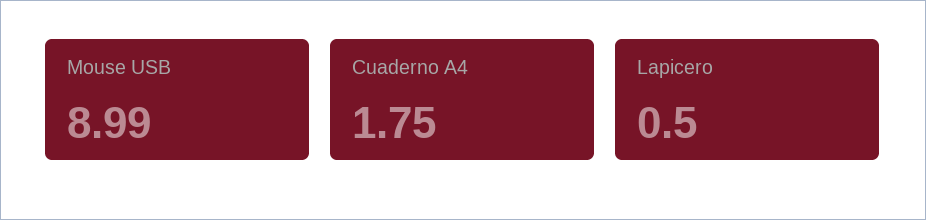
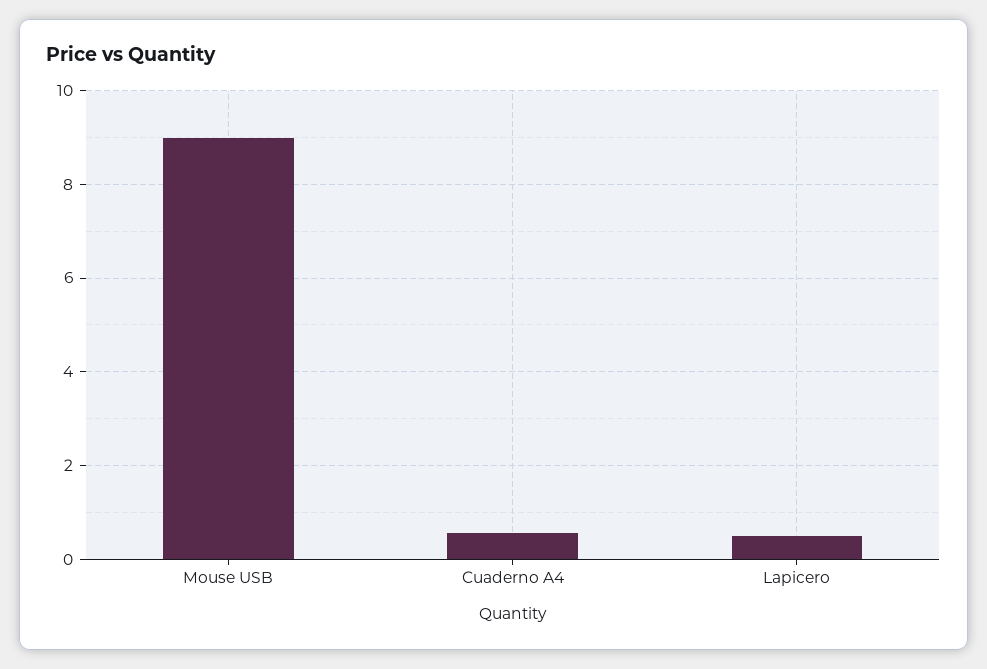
Cuaderno A4: 1.75 -> 0.6

